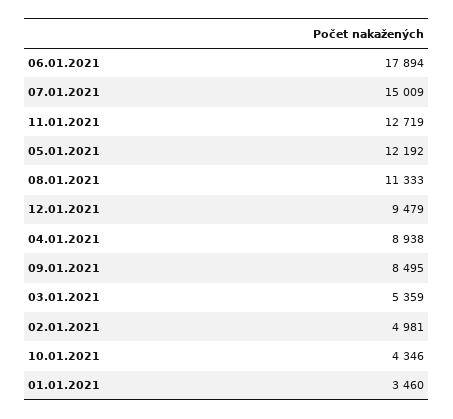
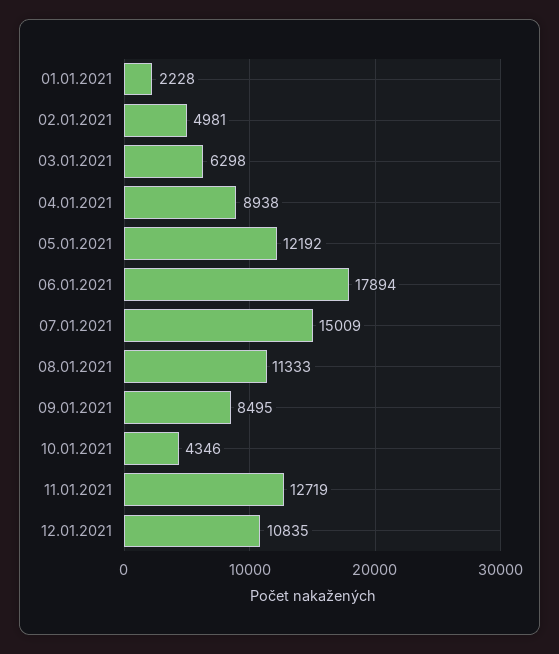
12.01.2021: 9479 -> 10835
03.01.2021: 5359 -> 6298
01.01.2021: 3460 -> 2228

